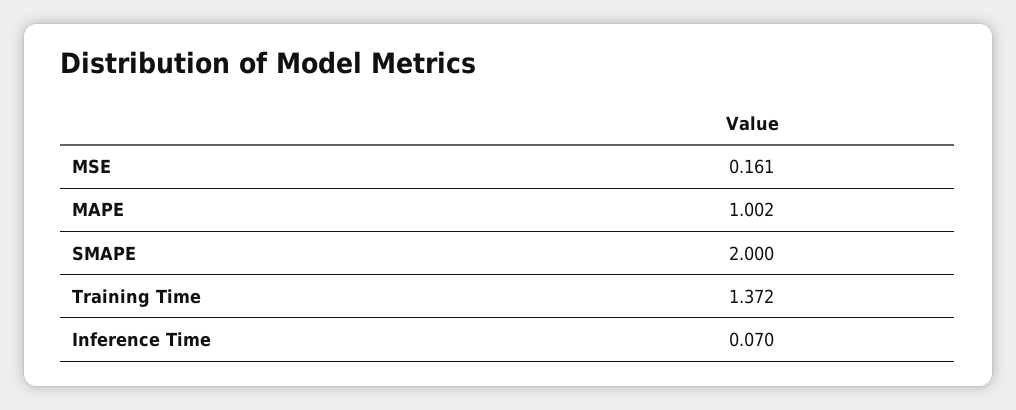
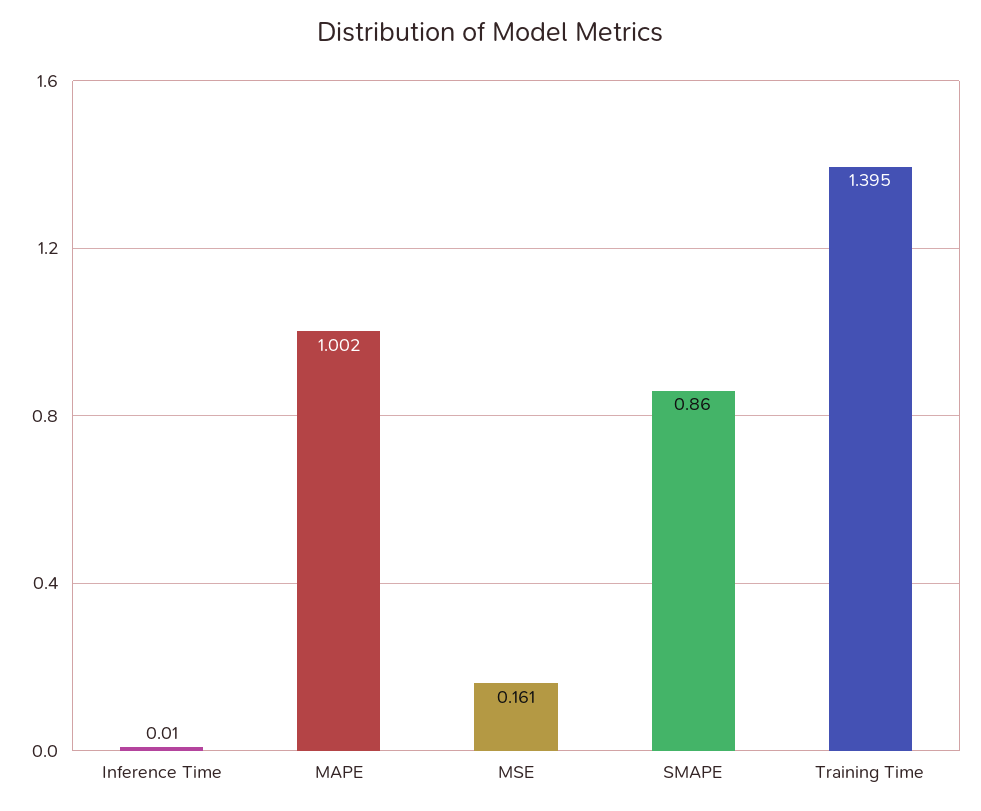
SMAPE: 2 -> 0.86
Training Time: 1.372 -> 1.395
Inference Time: 0.07 -> 0.01

